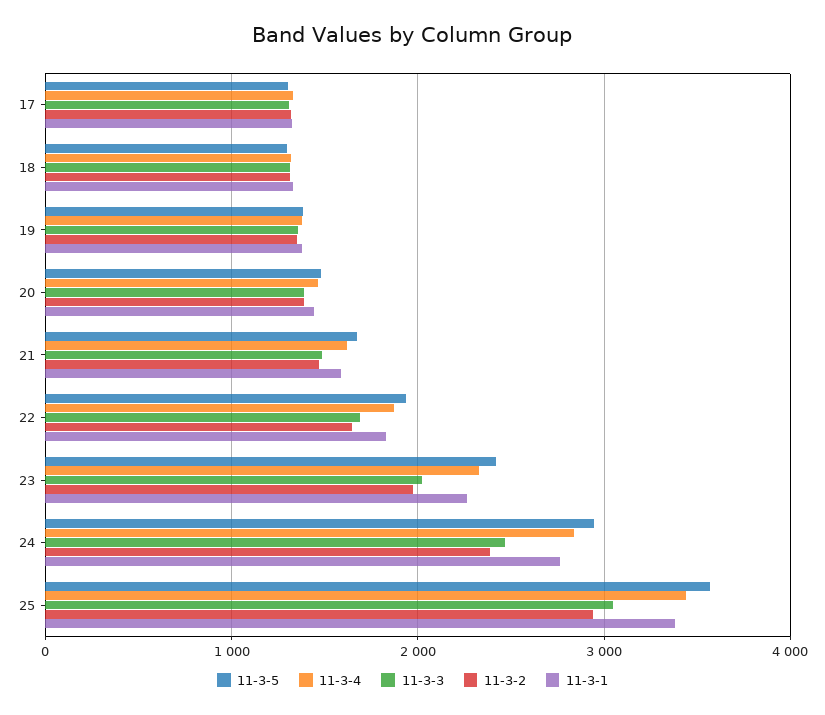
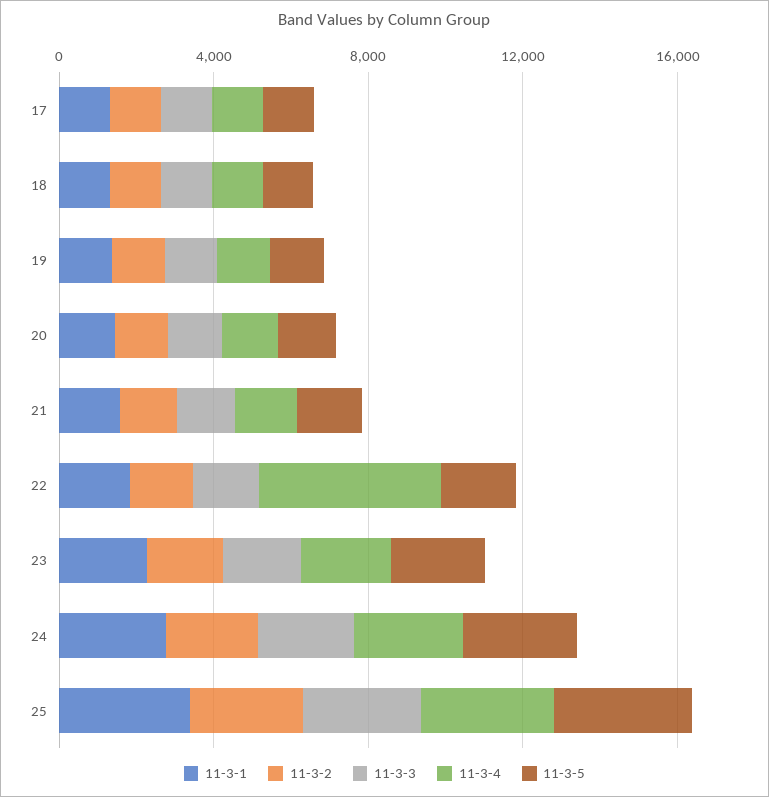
11-3-4, 22: 1900 -> 5000

